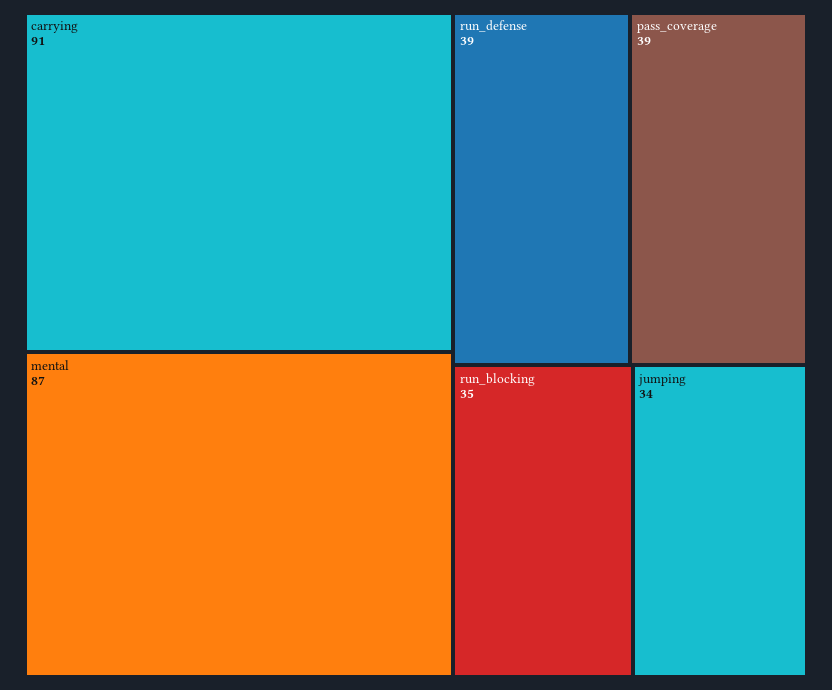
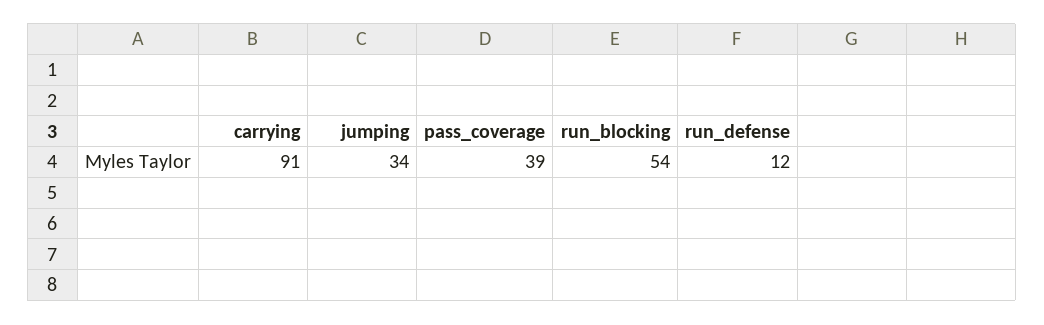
mental: 87 -> none
run_defense: 39 -> 12
run_blocking: 35 -> 54

